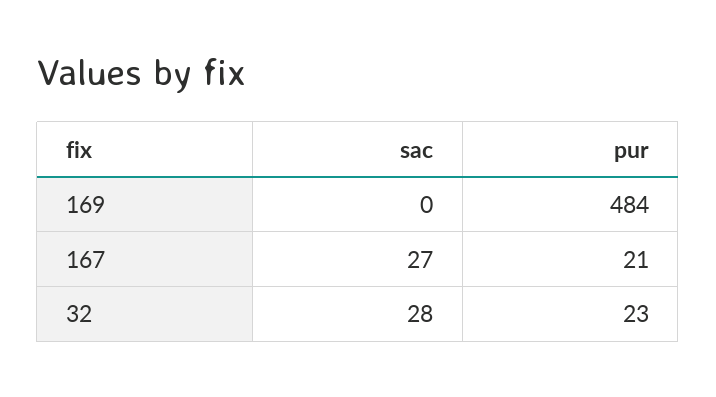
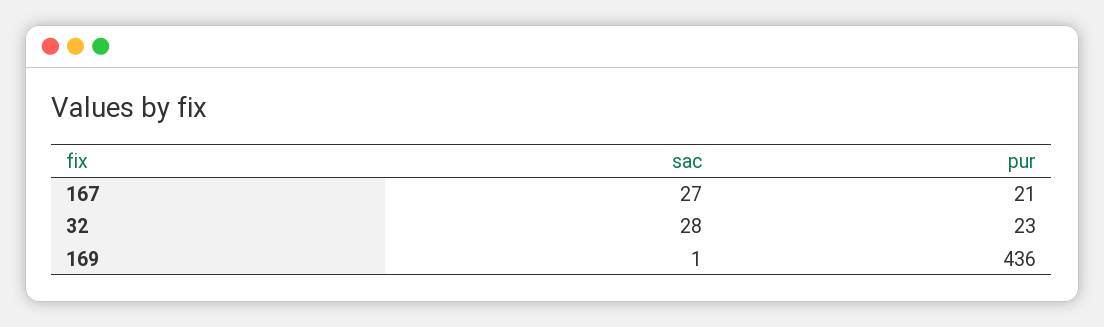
sac, 169: 0 -> 1
pur, 169: 484 -> 436

